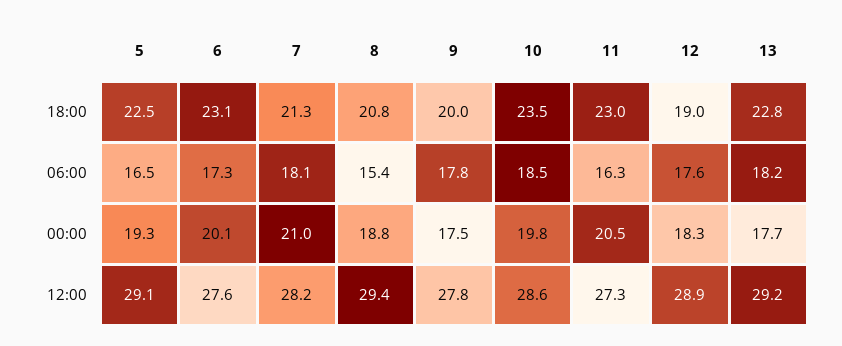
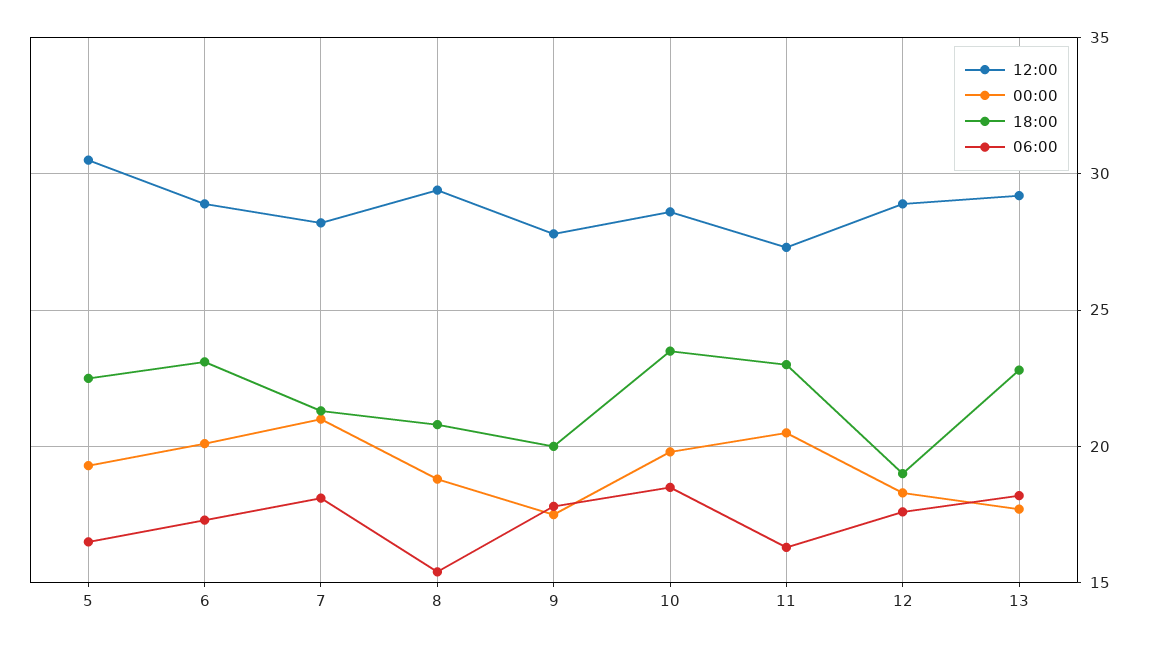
12:00, 5: 29.1 -> 30.5
12:00, 6: 27.6 -> 29

